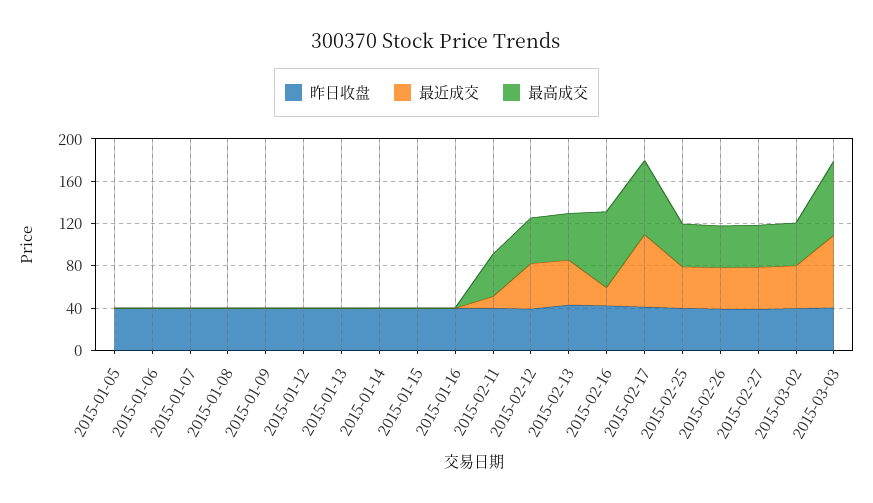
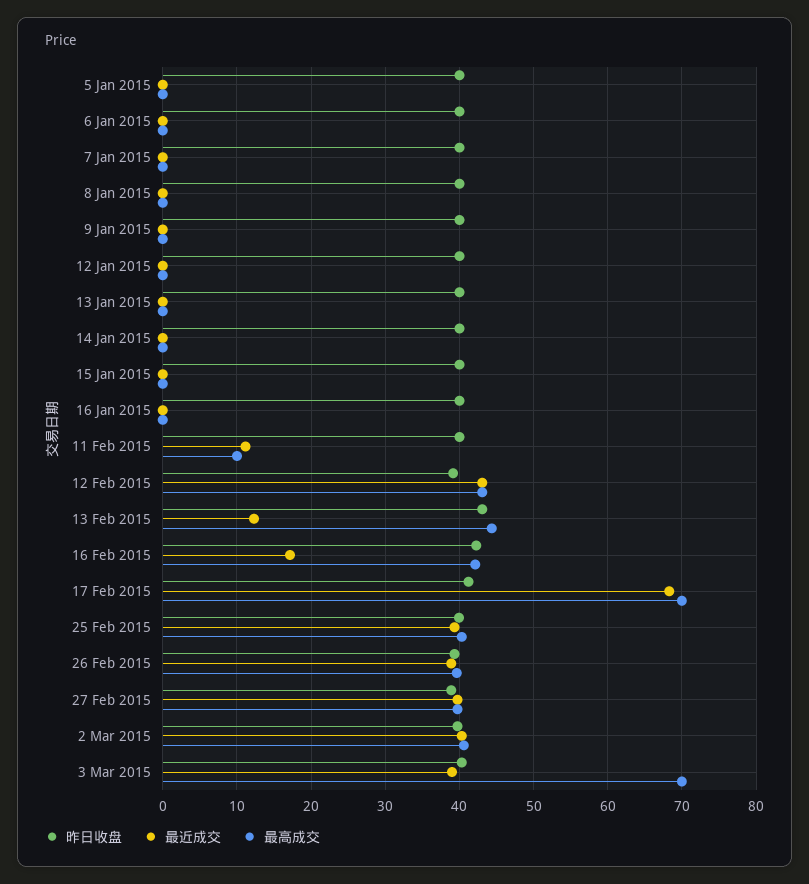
最高成交, 2015-02-11: 40 -> 10
最近成交, 2015-02-13: 40 -> 12
最高成交, 2015-02-16: 70 -> 42
最近成交, 2015-03-03: 70 -> 39

